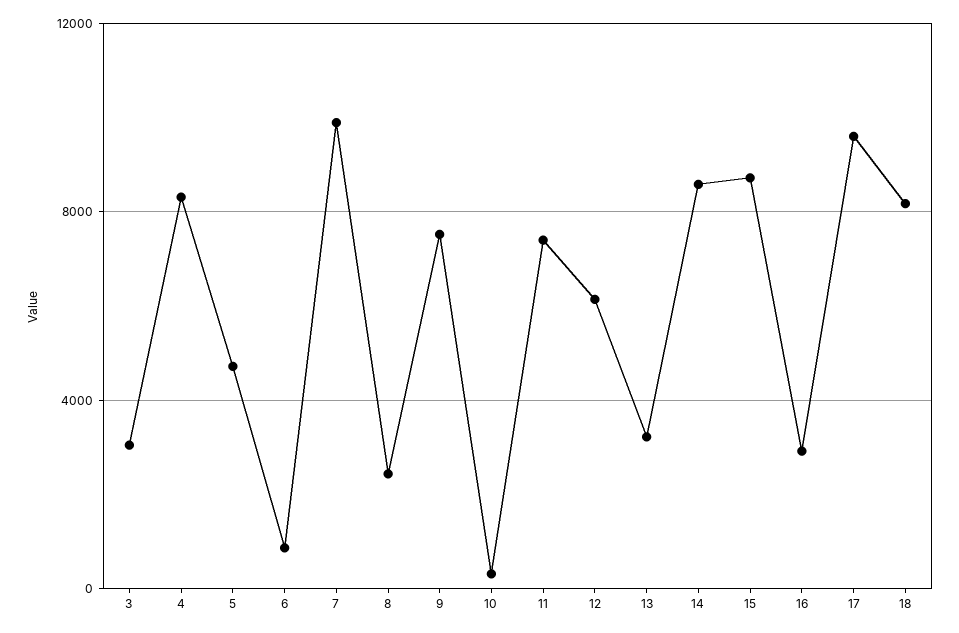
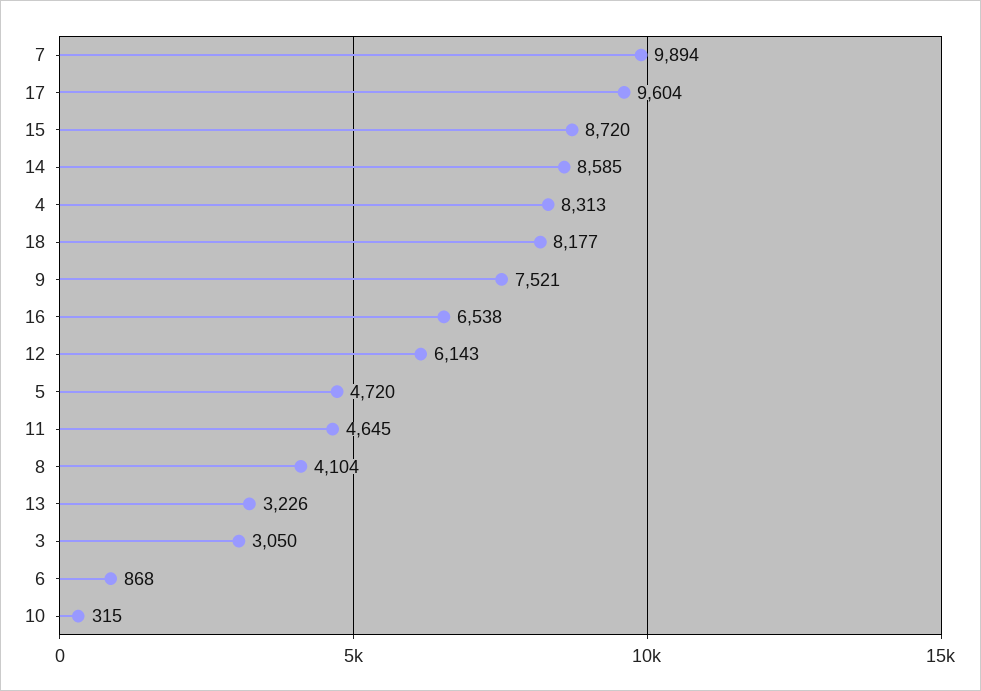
8: 2500 -> 4104
11: 7500 -> 4645
16: 3000 -> 6538

